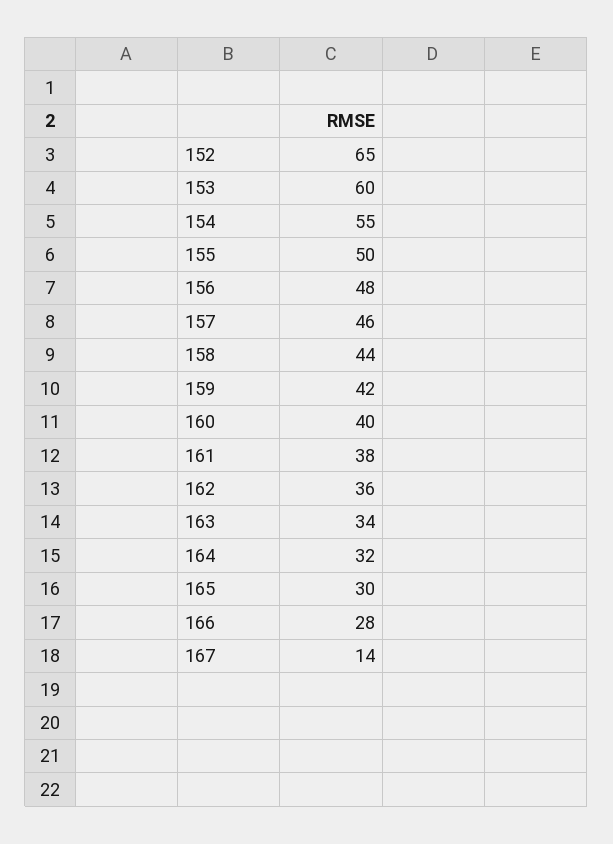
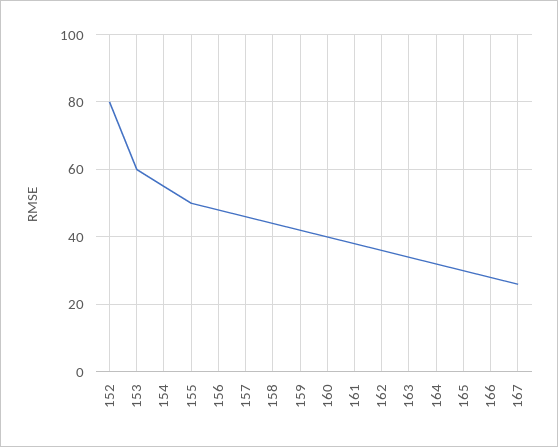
152: 65 -> 80
167: 14 -> 25

